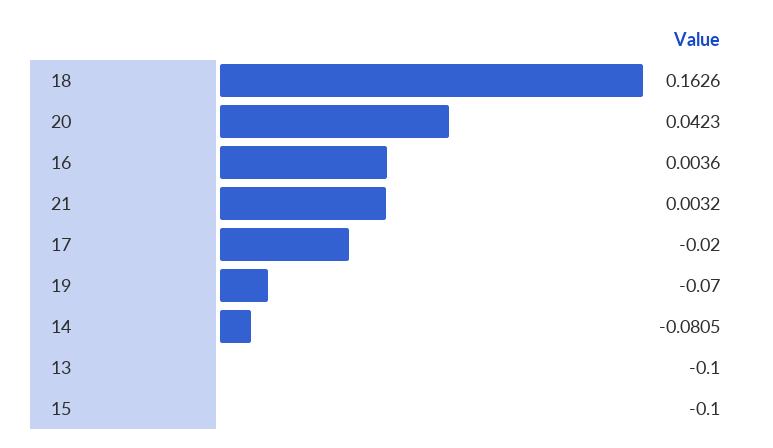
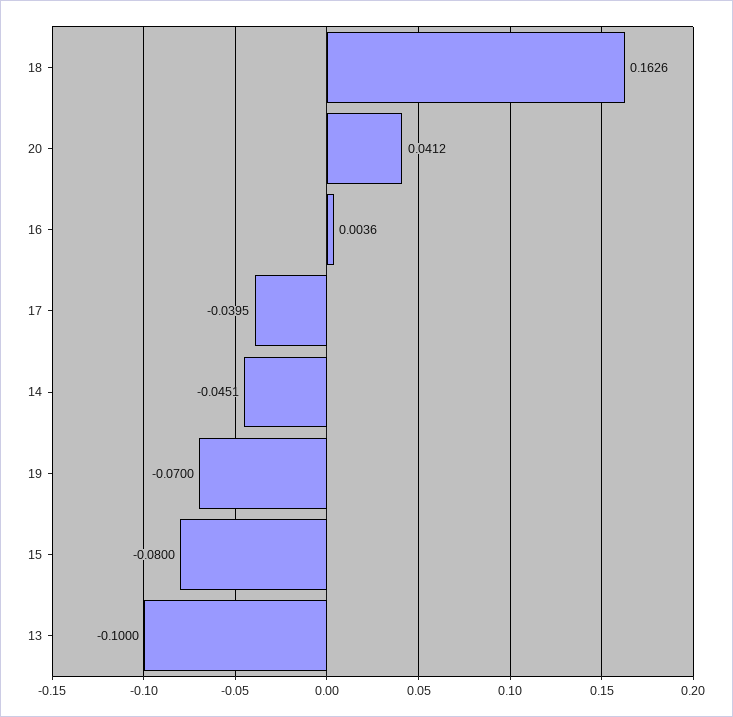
20: 0.0423 -> 0.0412
21: 0.0032 -> none
17: -0.02 -> -0.0395
14: -0.0805 -> -0.0451
15: -0.1 -> -0.08

